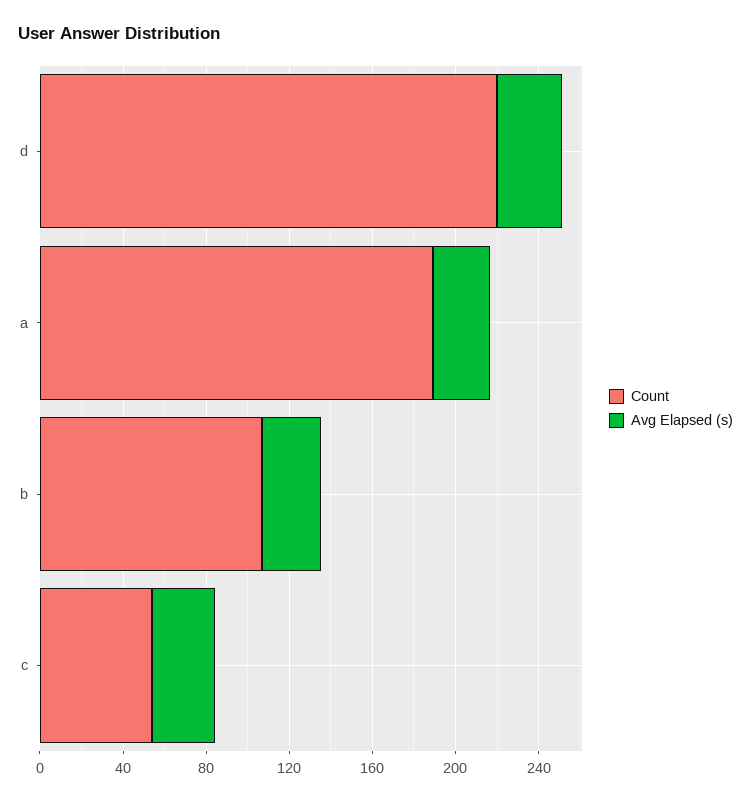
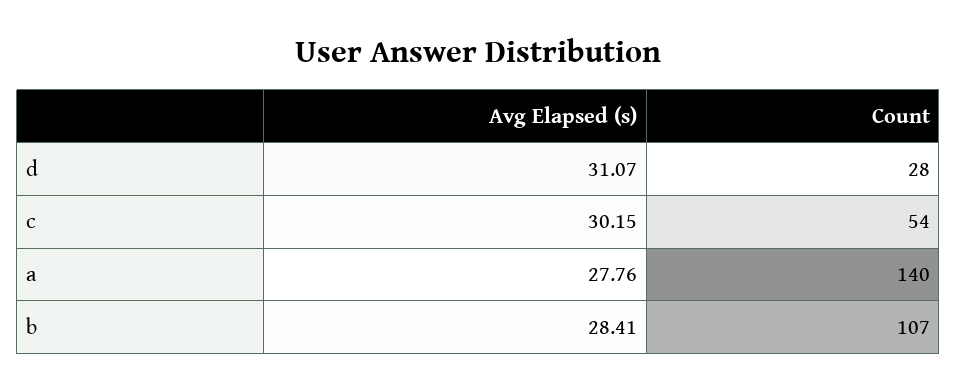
Count, d: 220 -> 28
Count, a: 190 -> 140

